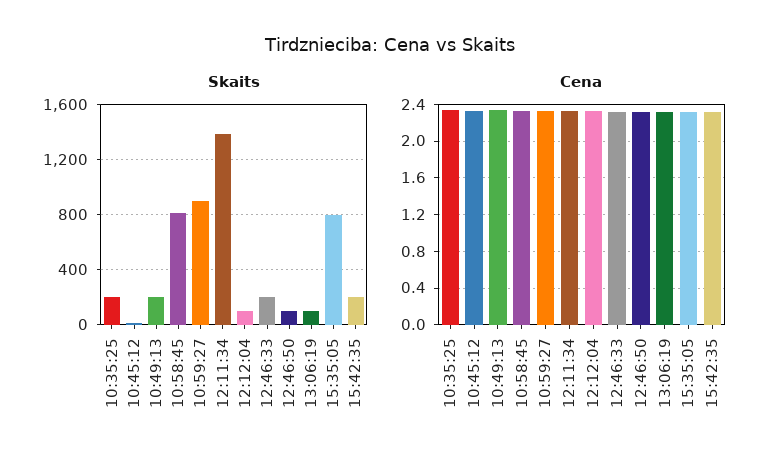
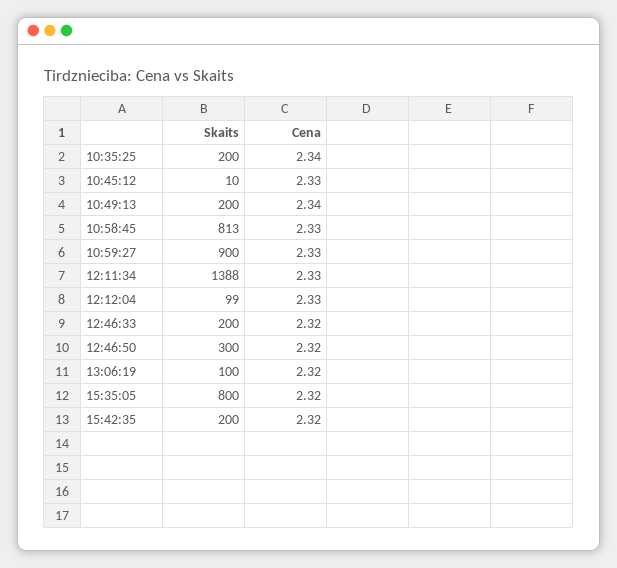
Skaits, 12:46:50: 100 -> 300

